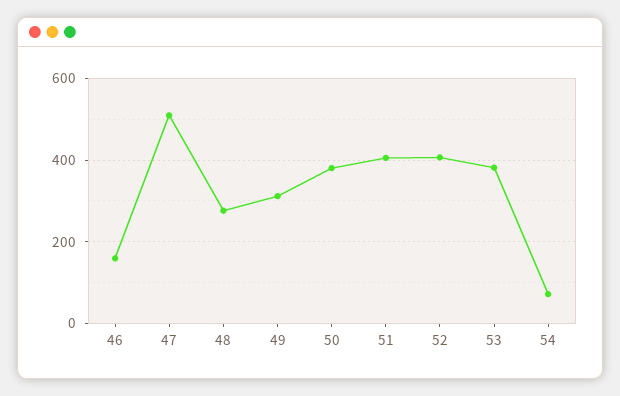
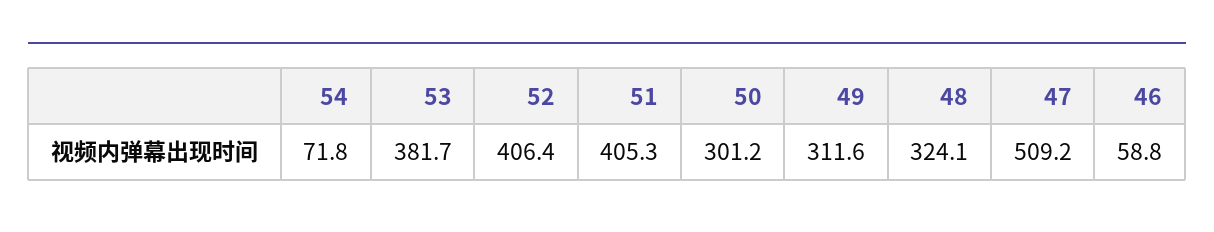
46: 160 -> 58.8
48: 280 -> 324.1
50: 380 -> 301.2

